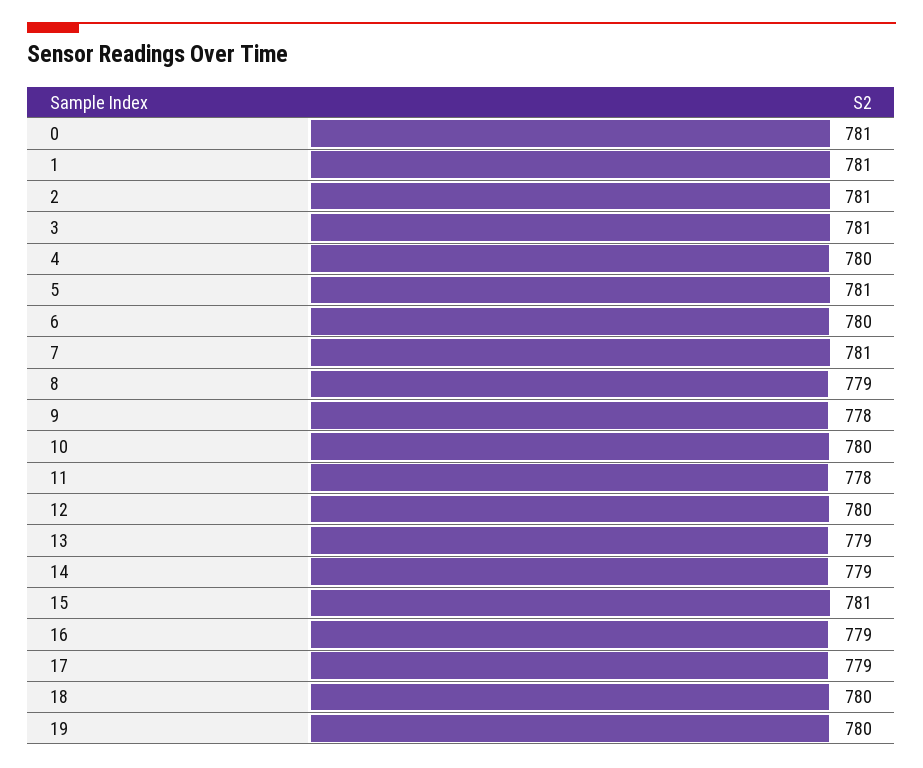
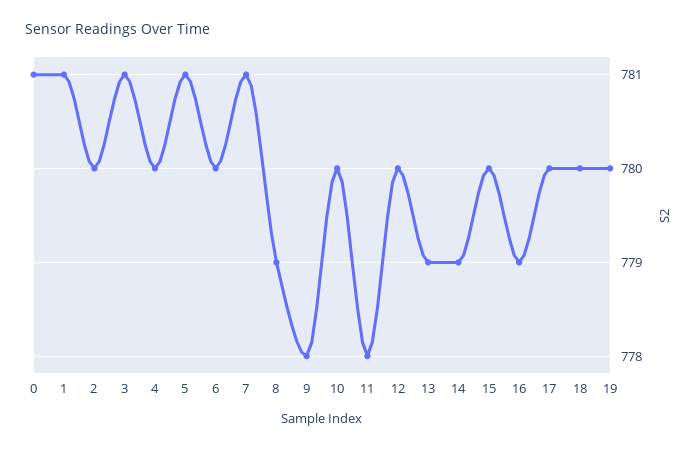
2: 781 -> 780
15: 781 -> 780
17: 779 -> 780

